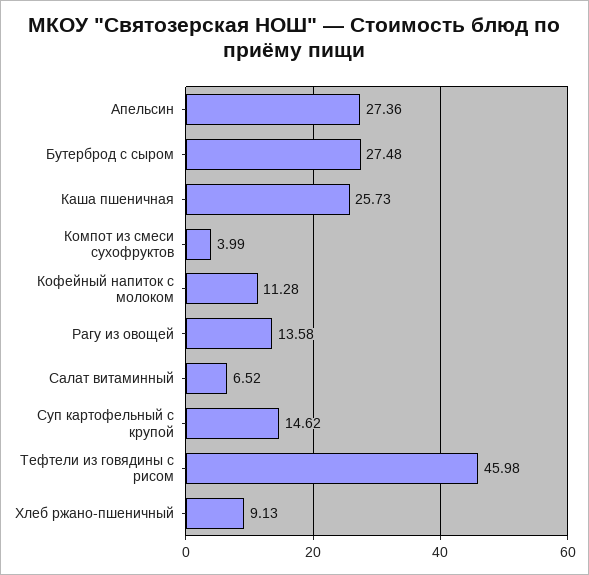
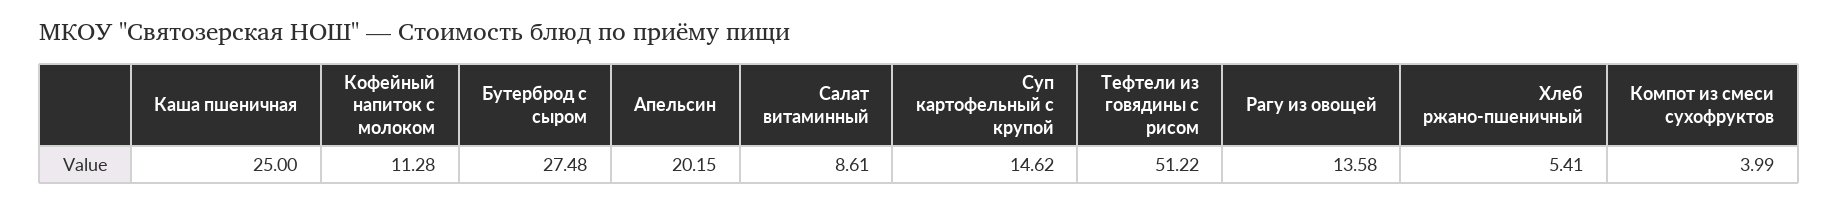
Апельсин: 27.36 -> 20.15
Каша пшеничная: 25.73 -> 25
Салат витаминный: 6.52 -> 8.61
Тефтели из говядины с рисом: 45.98 -> 51.22
Хлеб ржано-пшеничный: 9.13 -> 5.41

